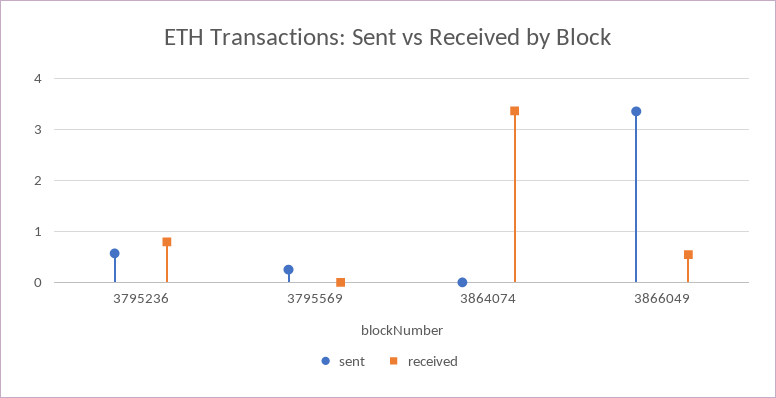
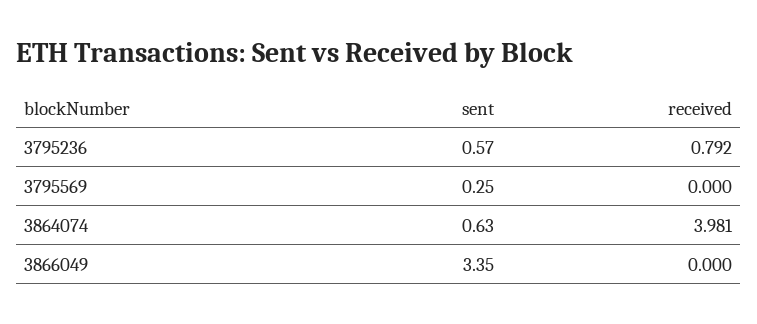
sent, 3864074: 0 -> 0.63
received, 3864074: 3.4 -> 3.981
received, 3866049: 0.6 -> 0

